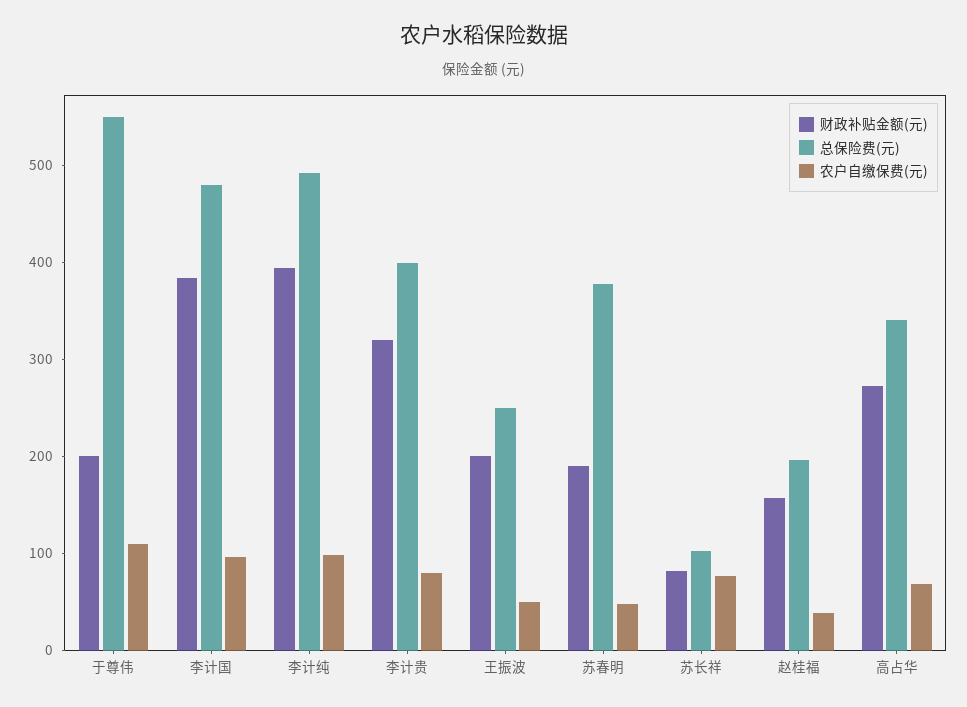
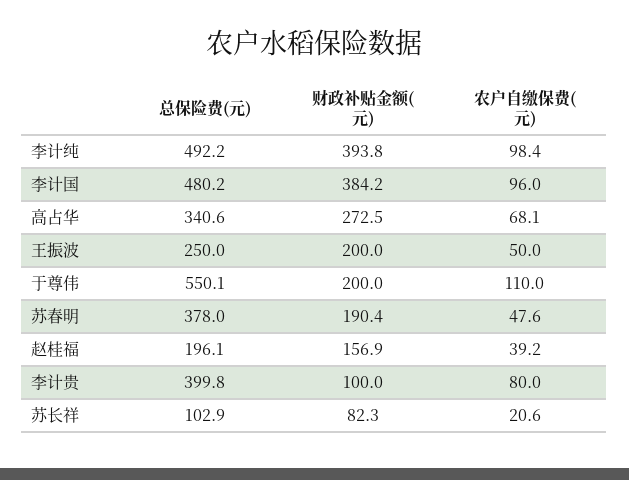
财政补贴金额(元), 李计贵: 320 -> 100
农户自缴保费(元), 苏长祥: 80 -> 20.6

